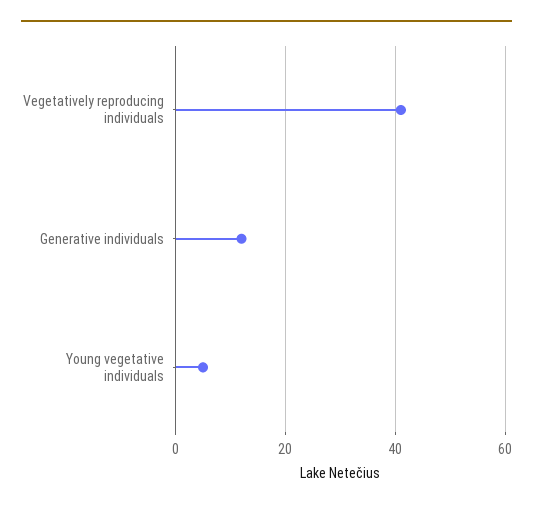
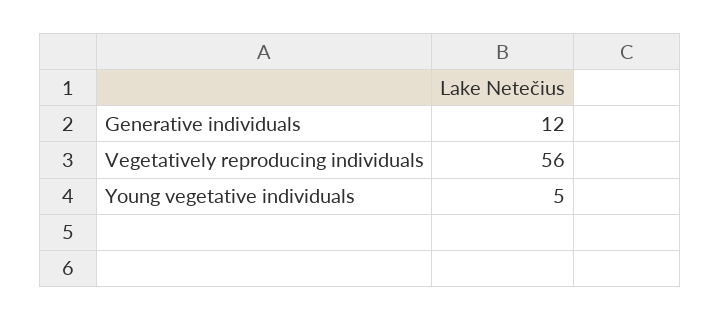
Vegetatively reproducing individuals: 40 -> 56

